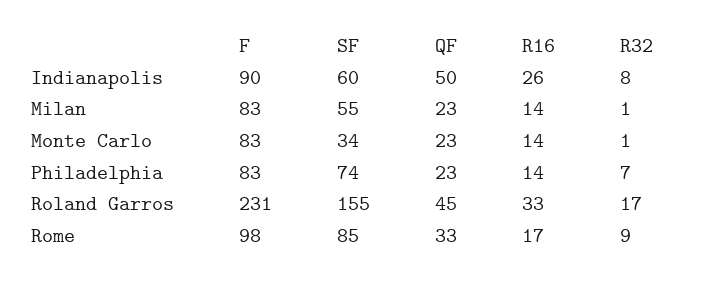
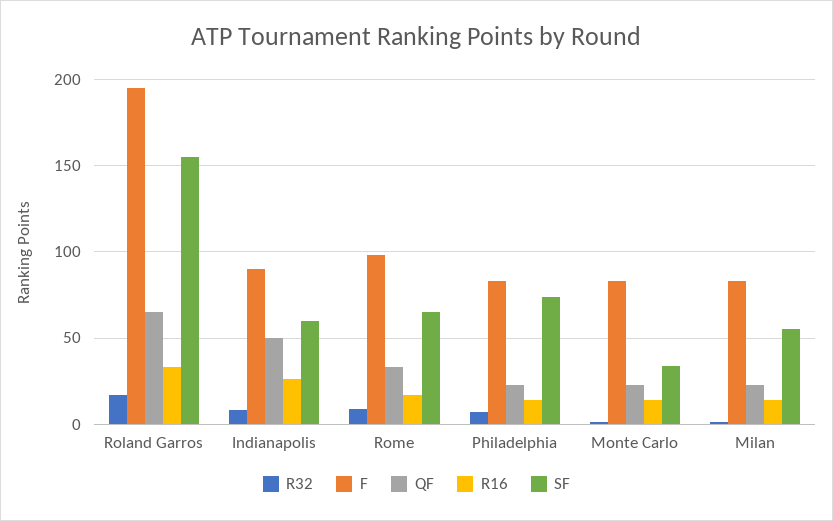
F, Roland Garros: 231 -> 195
QF, Roland Garros: 45 -> 65
SF, Rome: 85 -> 65

